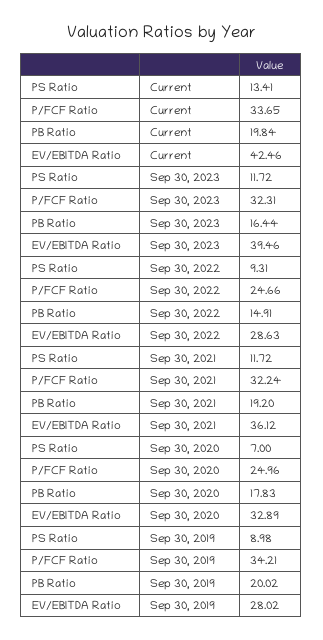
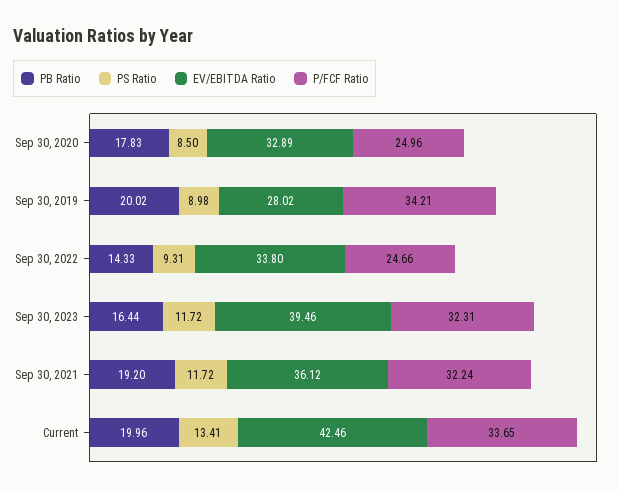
PB Ratio, Current: 19.84 -> 19.96
PB Ratio, Sep 30, 2022: 14.91 -> 14.33
EV/EBITDA Ratio, Sep 30, 2022: 28.63 -> 33.8
PS Ratio, Sep 30, 2020: 7 -> 8.5

